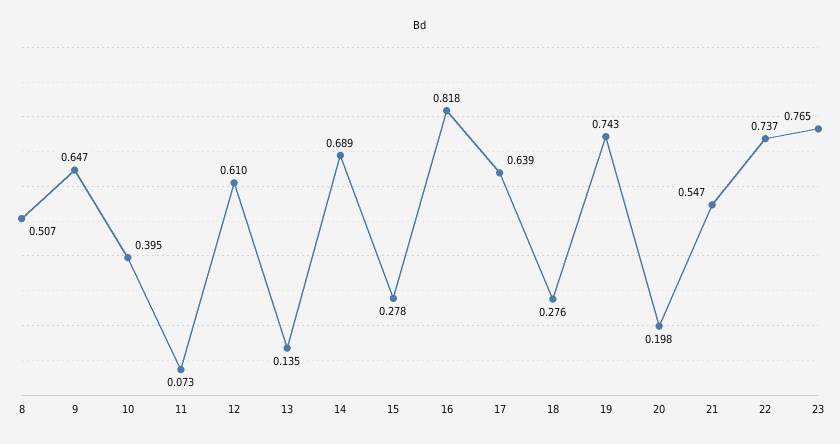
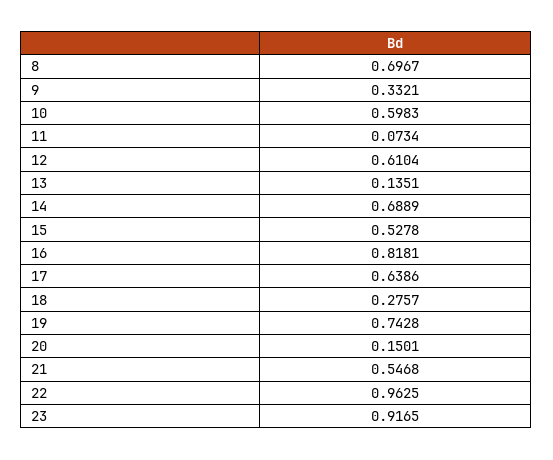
8: 0.507 -> 0.6967
9: 0.647 -> 0.3321
10: 0.395 -> 0.5983
15: 0.278 -> 0.5278
20: 0.198 -> 0.1501
22: 0.737 -> 0.9625
23: 0.765 -> 0.9165

